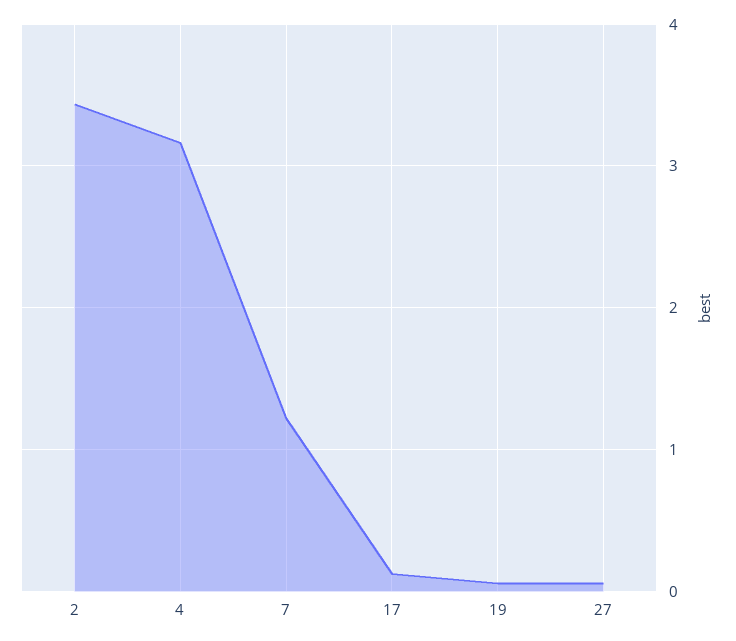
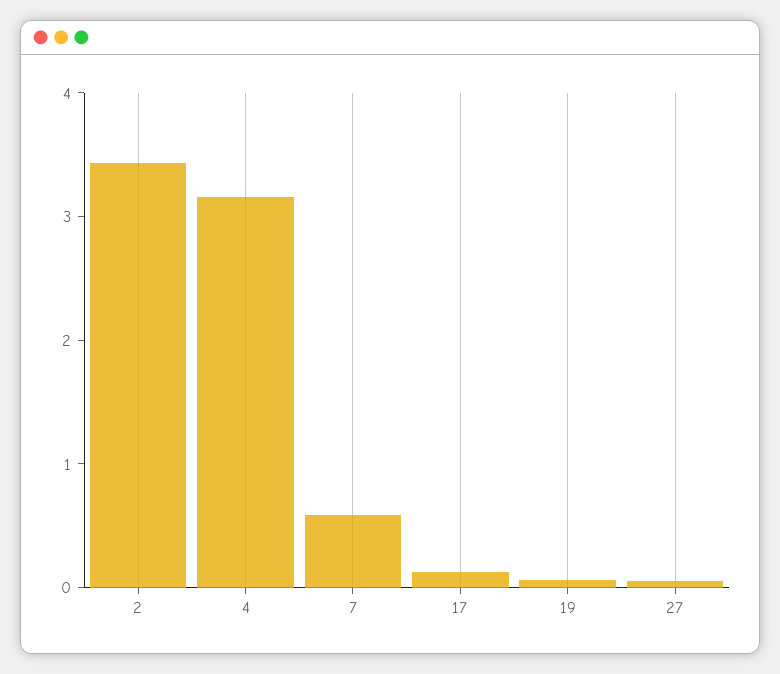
7: 1.2 -> 0.6

